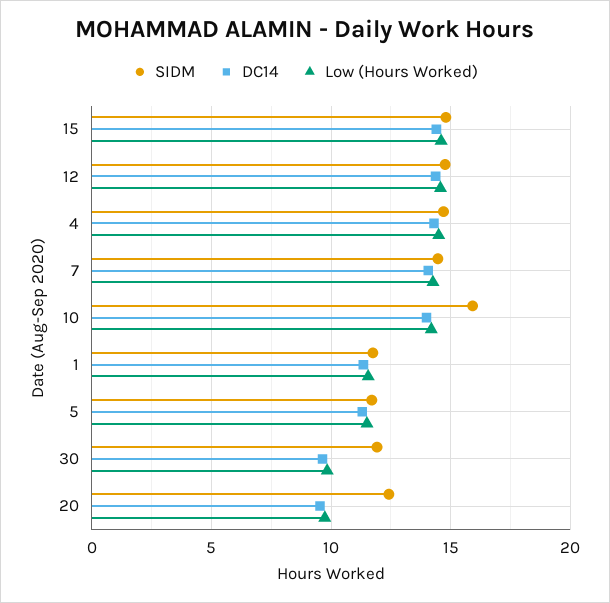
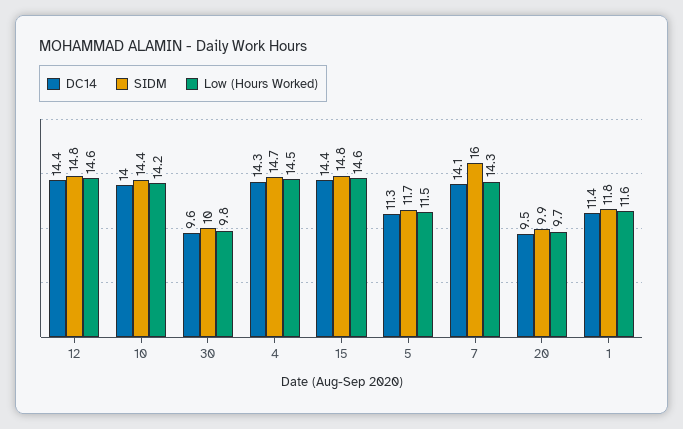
SIDM, 7: 14.5 -> 16
SIDM, 10: 16 -> 14.4
SIDM, 30: 12 -> 10
SIDM, 20: 12.5 -> 9.9

